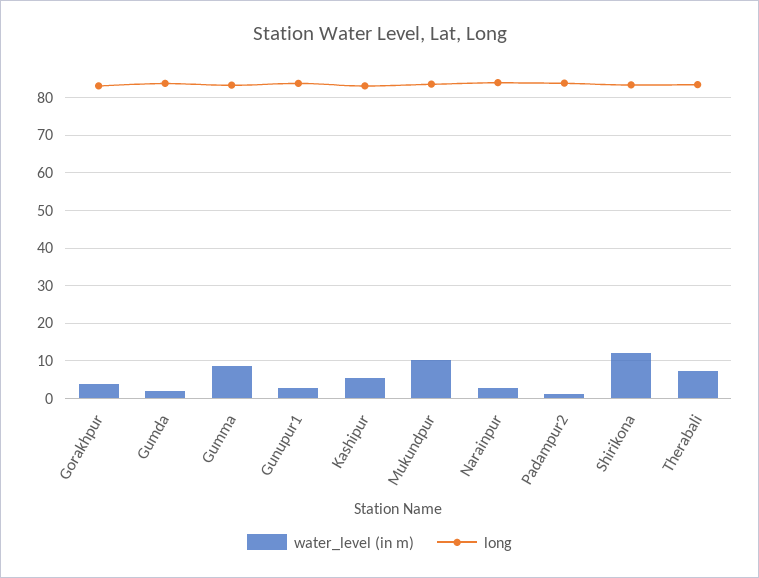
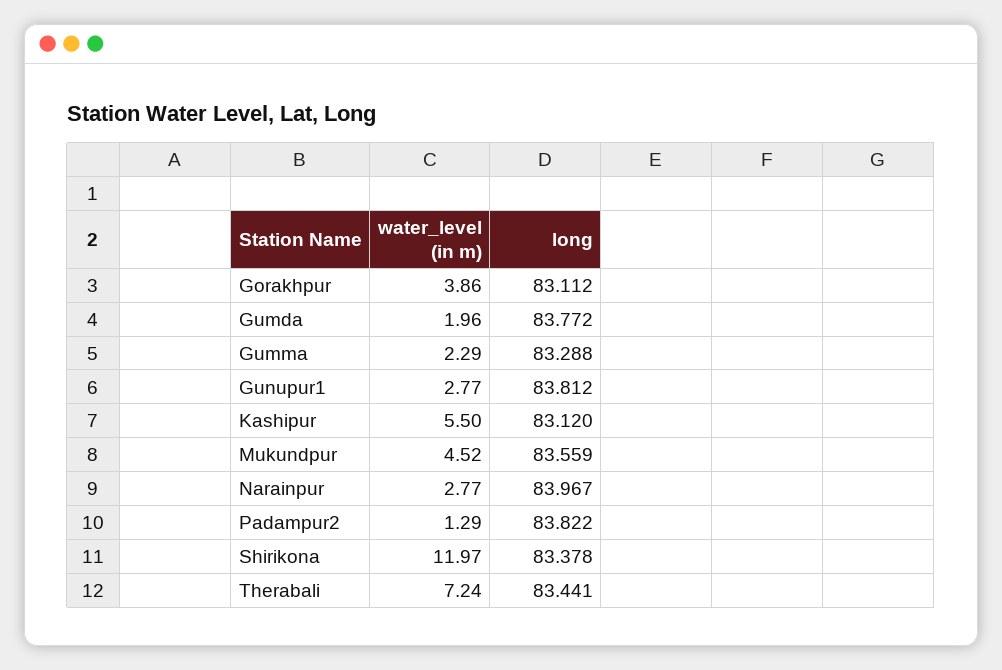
water_level (in m), Gumma: 8 -> 2.29
water_level (in m), Mukundpur: 10 -> 4.52

